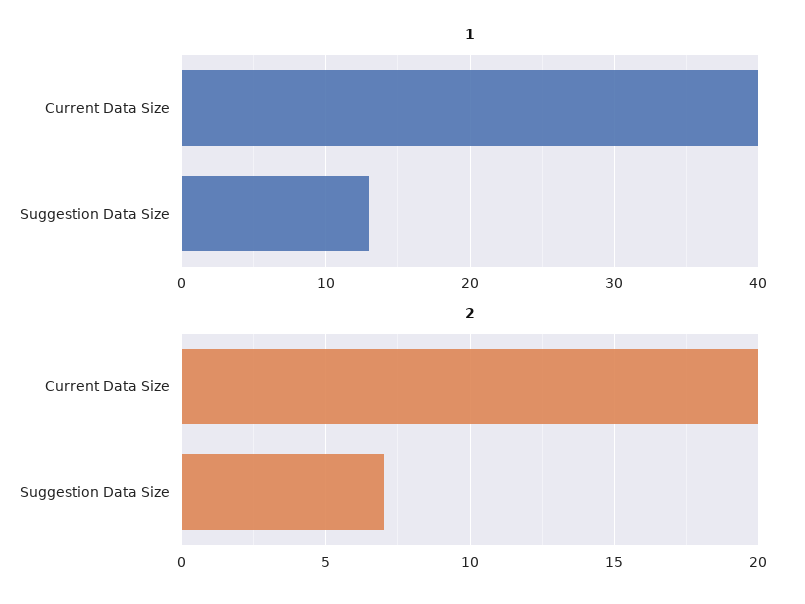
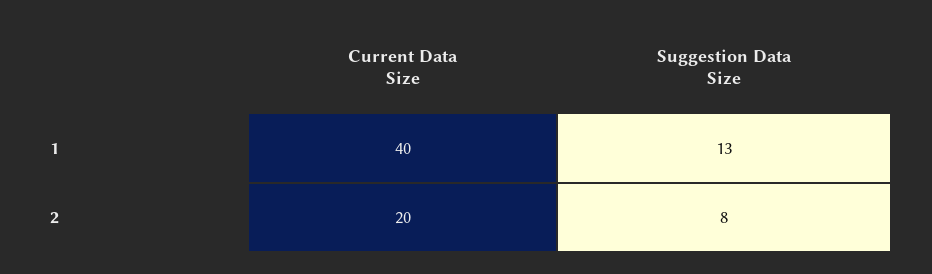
2, Suggestion Data Size: 7 -> 8

